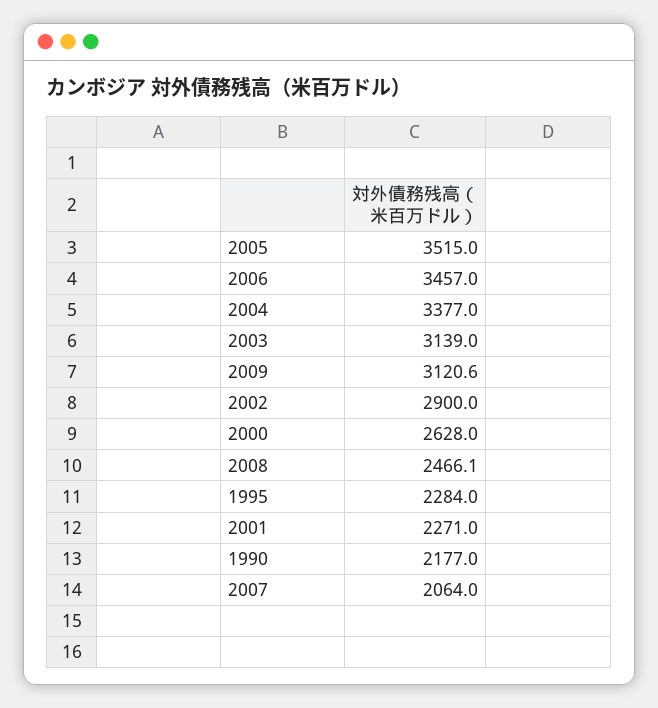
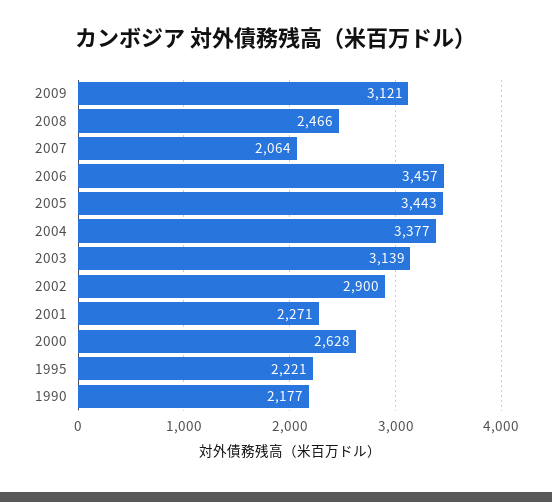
2005: 3515 -> 3443
1995: 2284 -> 2221

